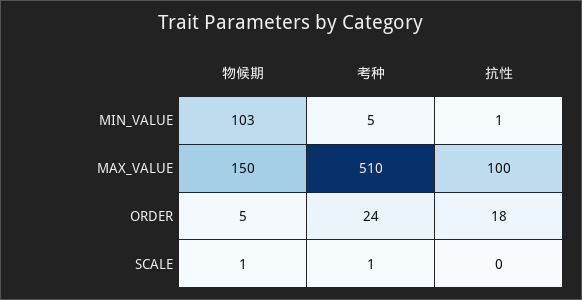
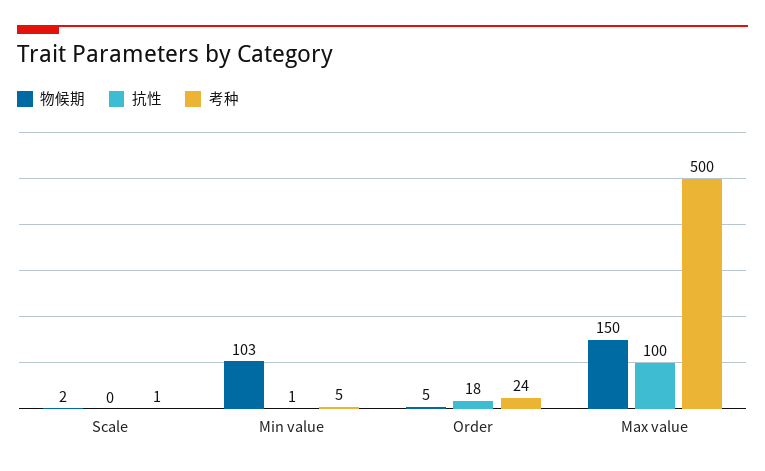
考种, MAX_VALUE: 510 -> 500
物候期, SCALE: 1 -> 2

